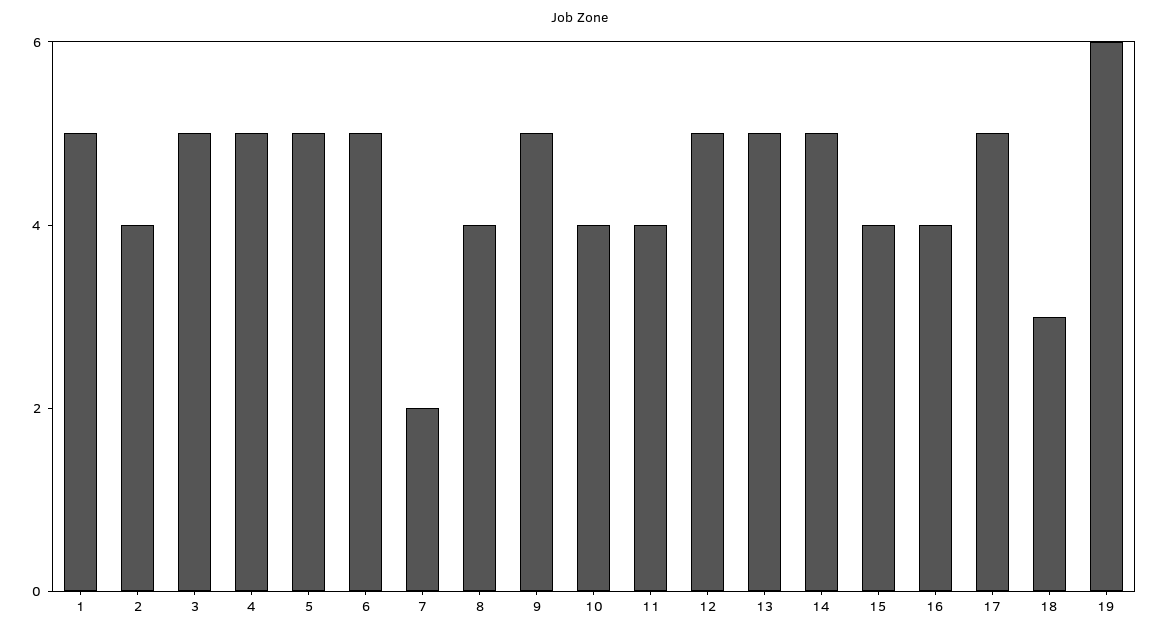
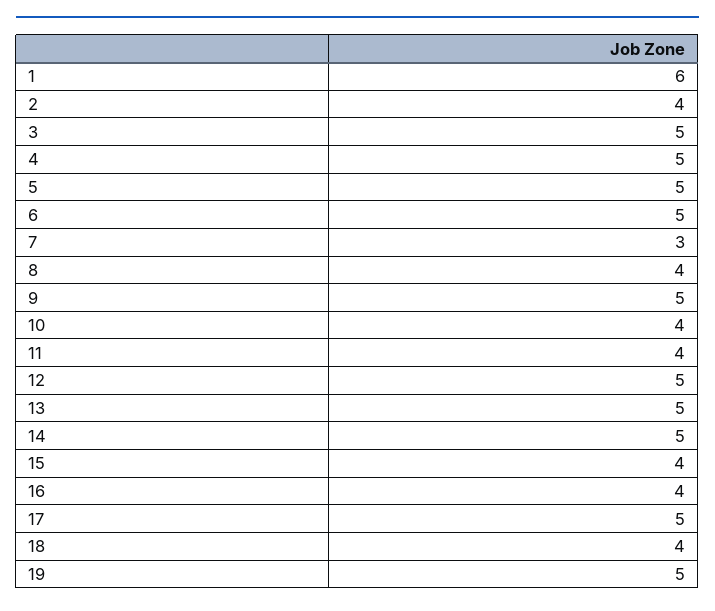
1: 5 -> 6
7: 2 -> 3
18: 3 -> 4
19: 6 -> 5

